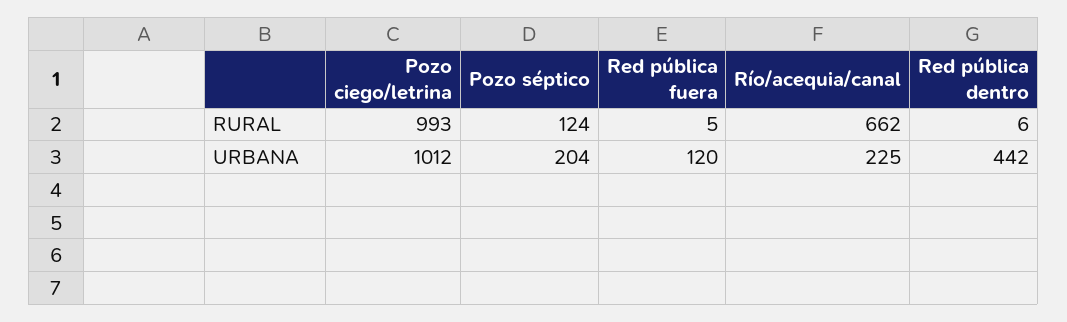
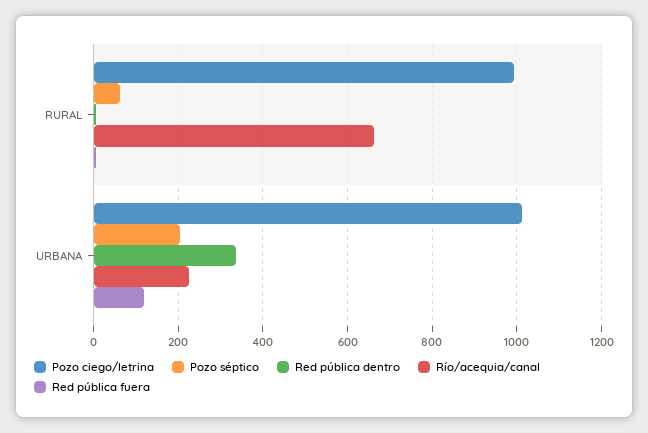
Pozo séptico, RURAL: 124 -> 60
Red pública dentro, URBANA: 442 -> 340

